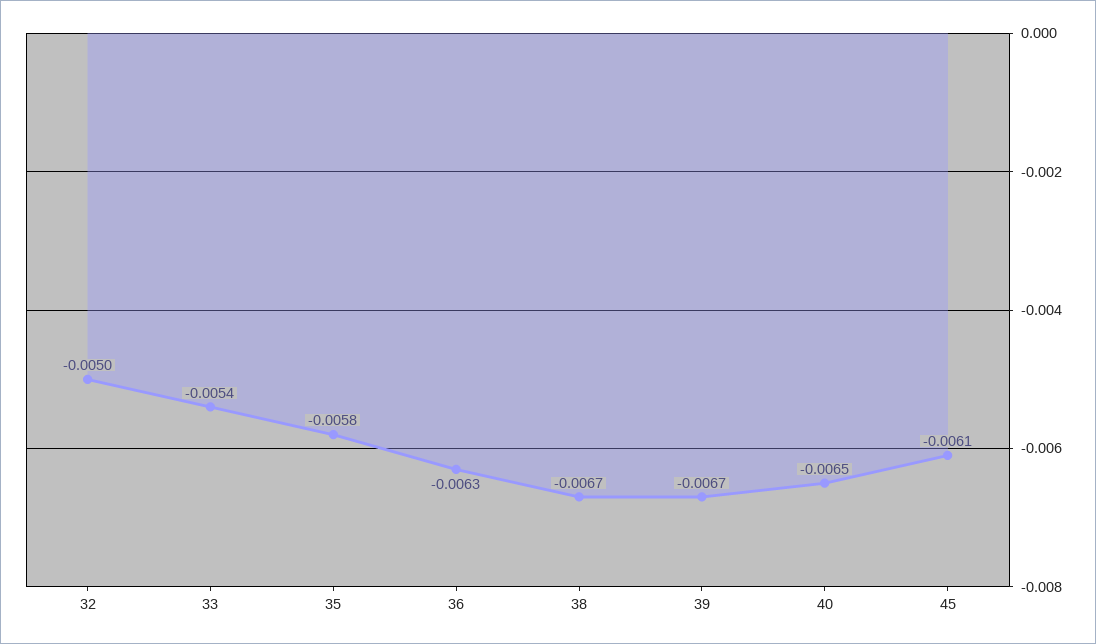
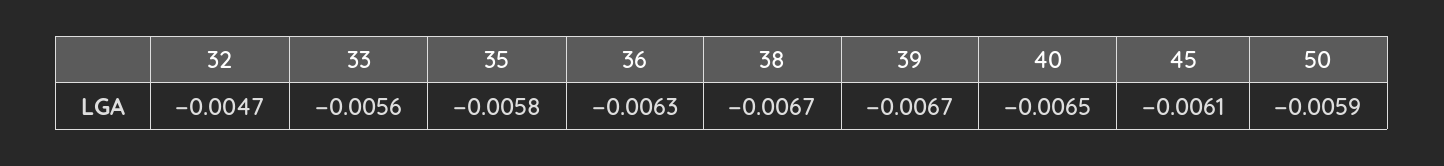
32: -0.005 -> -0.0047
33: -0.0054 -> -0.0056
50: none -> -0.0059

